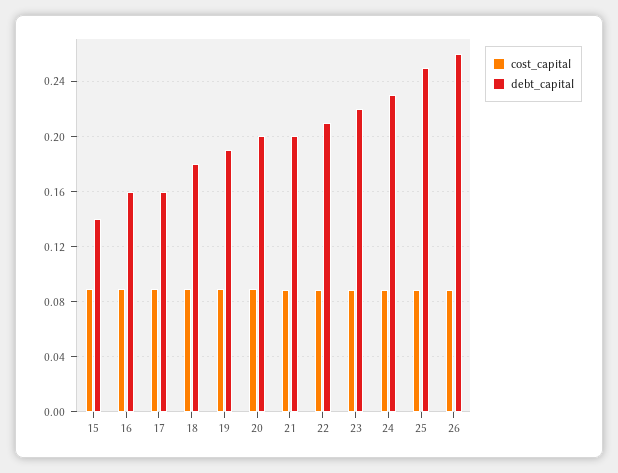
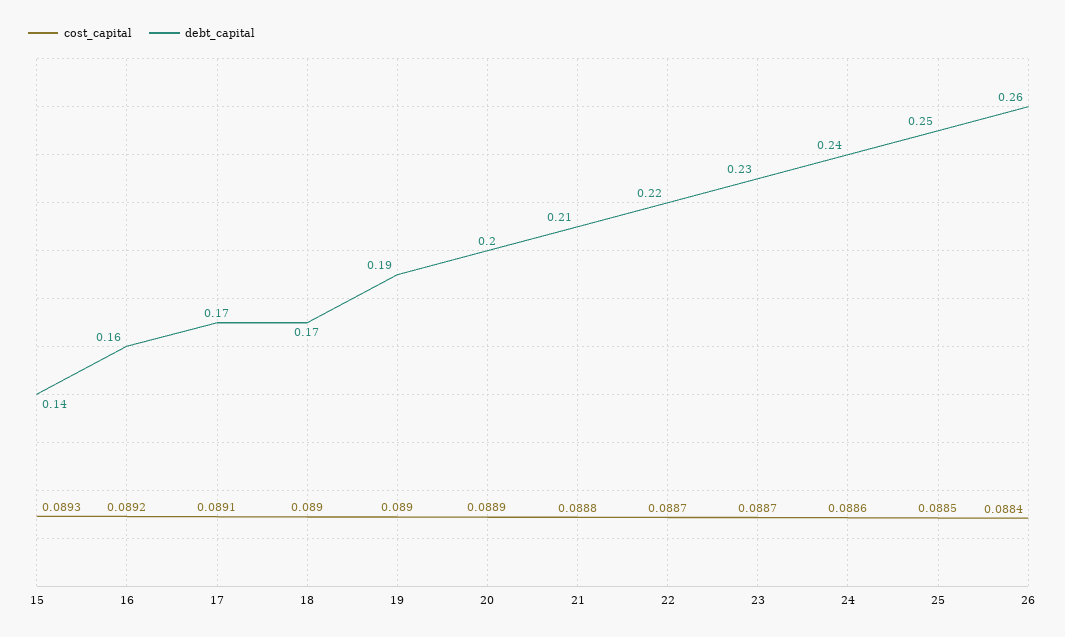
debt_capital, 17: 0.16 -> 0.17
debt_capital, 18: 0.18 -> 0.17
debt_capital, 21: 0.2 -> 0.21
debt_capital, 22: 0.21 -> 0.22
debt_capital, 23: 0.22 -> 0.23
debt_capital, 24: 0.23 -> 0.24

